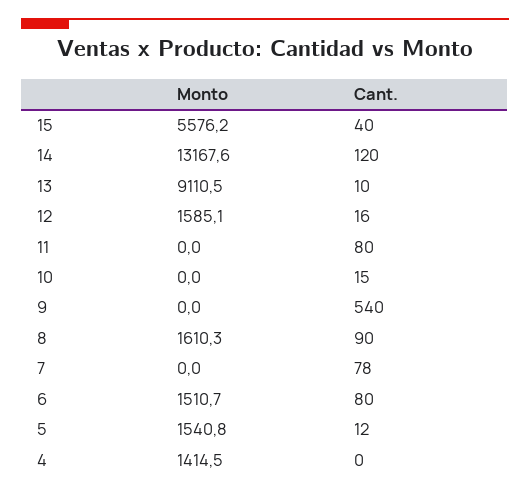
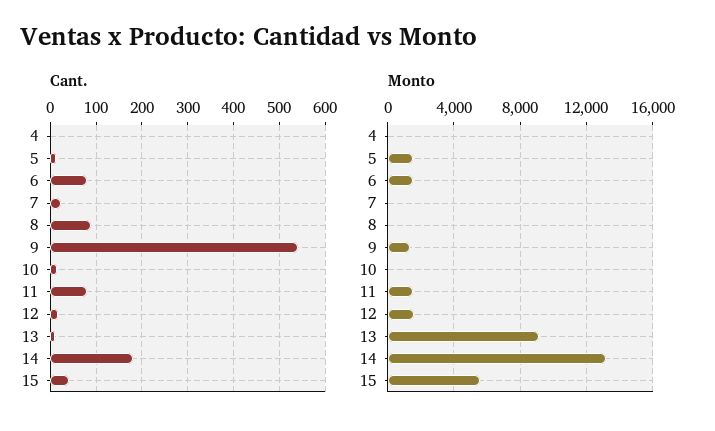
Cant., 14: 120 -> 180
Monto, 11: 0 -> 1500
Monto, 9: 0 -> 1500
Monto, 8: 1610.3 -> 0
Cant., 7: 78 -> 20
Monto, 4: 1414.5 -> 0

